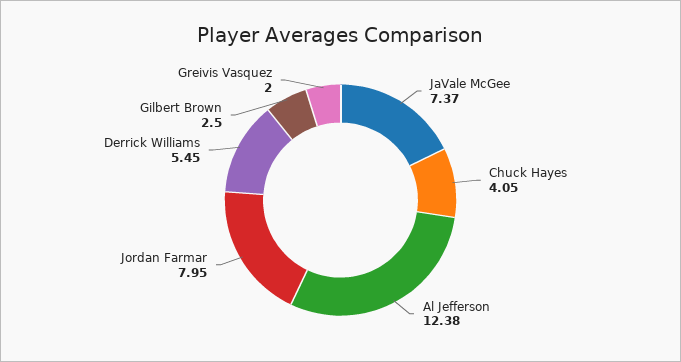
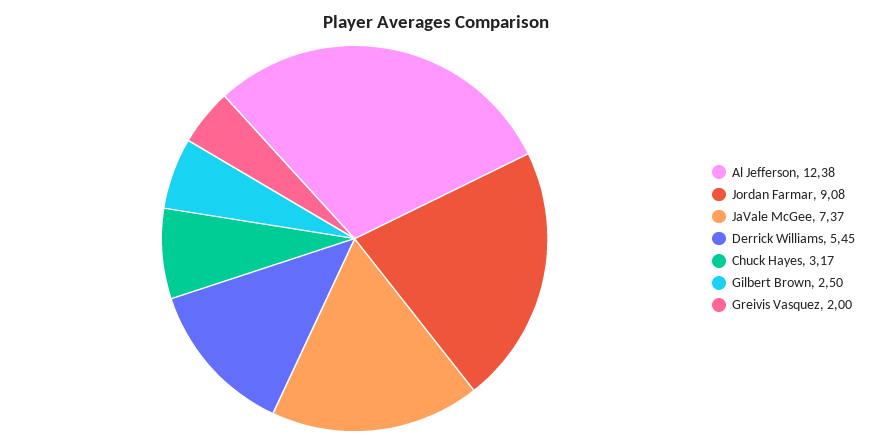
Chuck Hayes: 4.05 -> 3.17
Jordan Farmar: 7.95 -> 9.08

